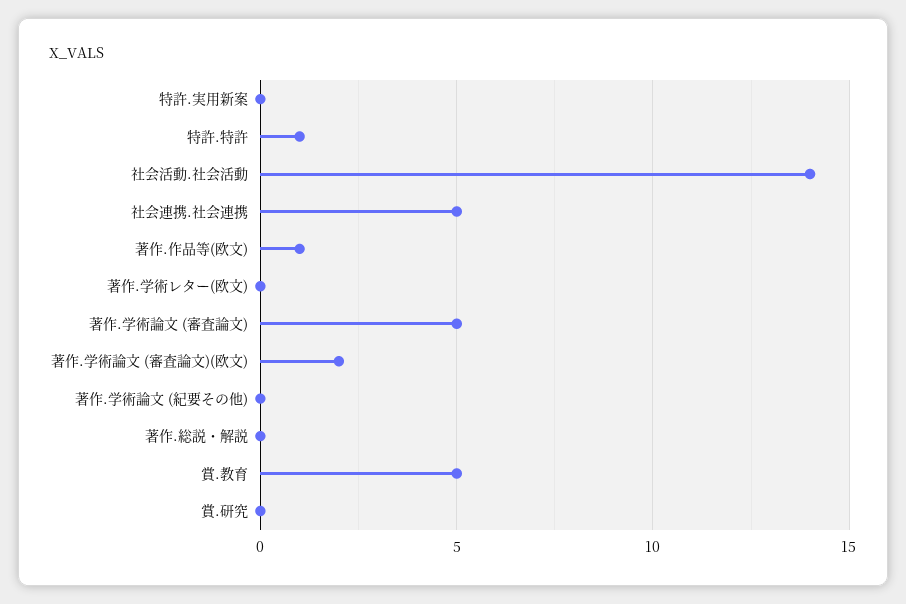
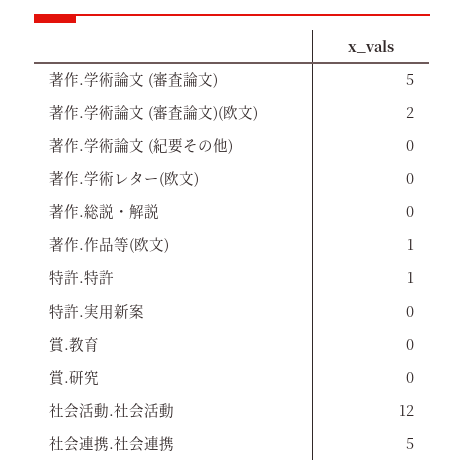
社会活動.社会活動: 14 -> 12
賞.教育: 5 -> 0

